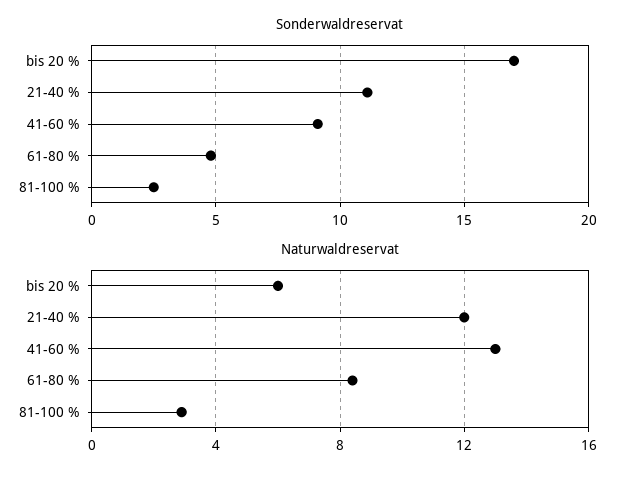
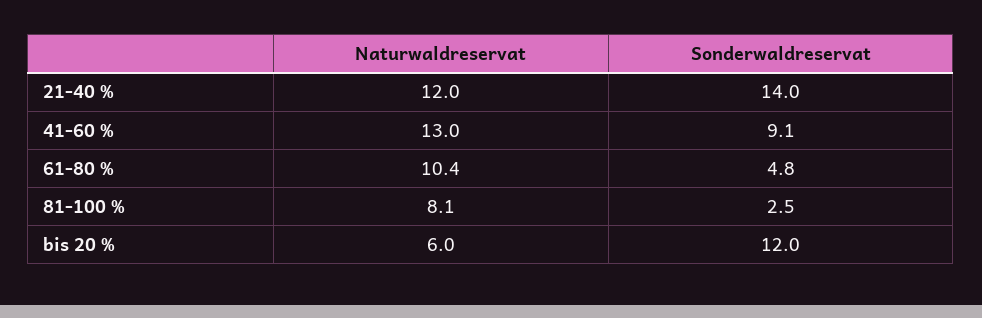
Sonderwaldreservat, bis 20 %: 17 -> 12
Sonderwaldreservat, 21-40 %: 11 -> 14
Naturwaldreservat, 61-80 %: 8.5 -> 10.4
Naturwaldreservat, 81-100 %: 3 -> 8.1

